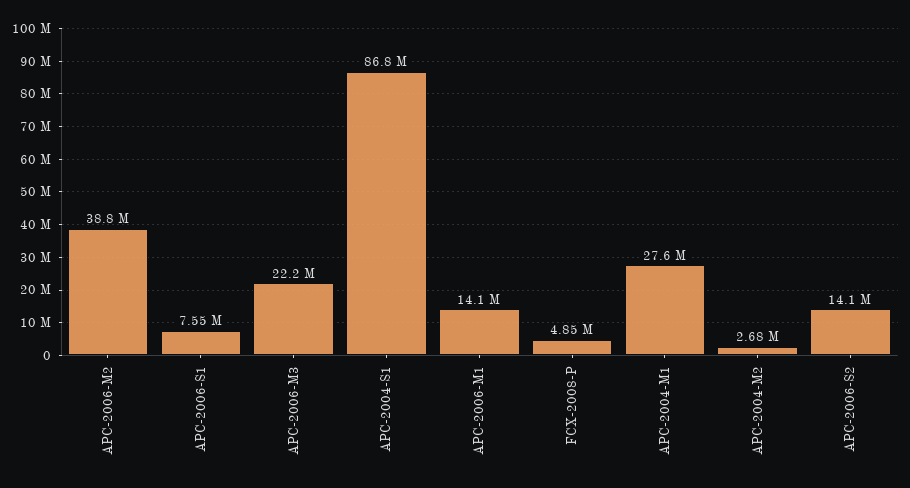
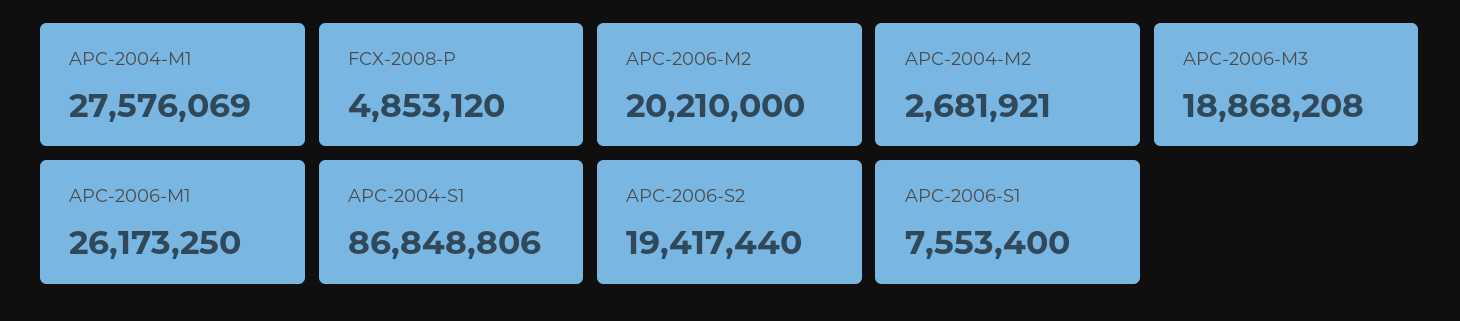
APC-2006-M2: 38800000 -> 20210000
APC-2006-M3: 22200000 -> 18868208
APC-2006-M1: 14100000 -> 26173250
APC-2006-S2: 14100000 -> 19417440

